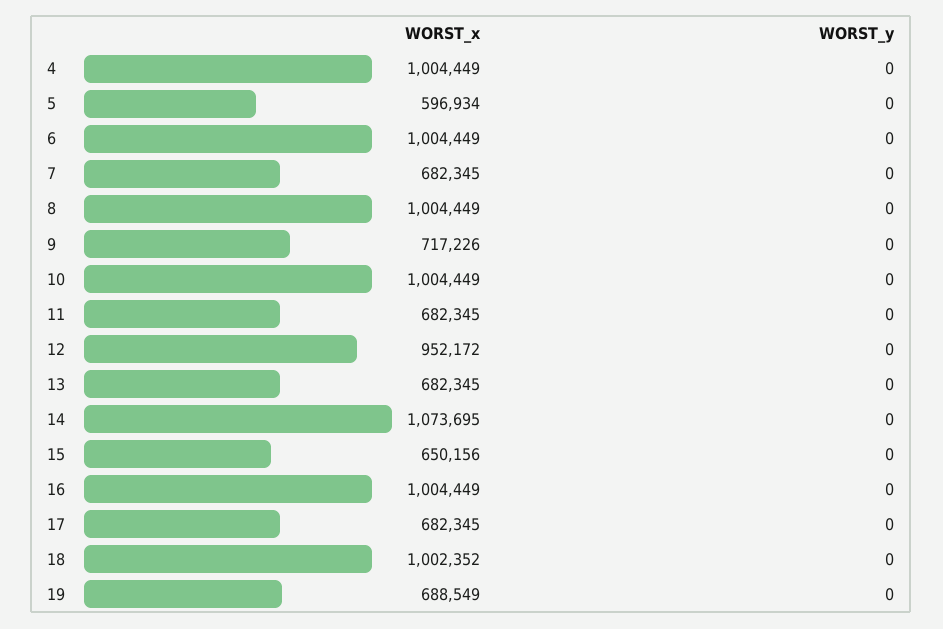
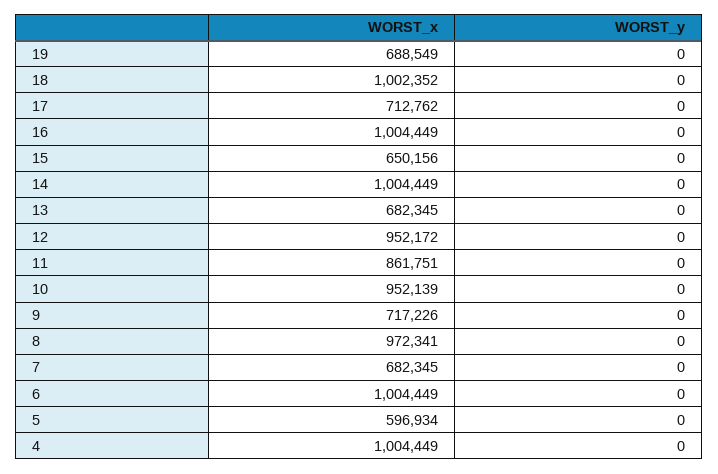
WORST_x, 8: 1004449 -> 972341
WORST_x, 10: 1004449 -> 952139
WORST_x, 11: 682345 -> 861751
WORST_x, 14: 1073695 -> 1004449
WORST_x, 17: 682345 -> 712762

